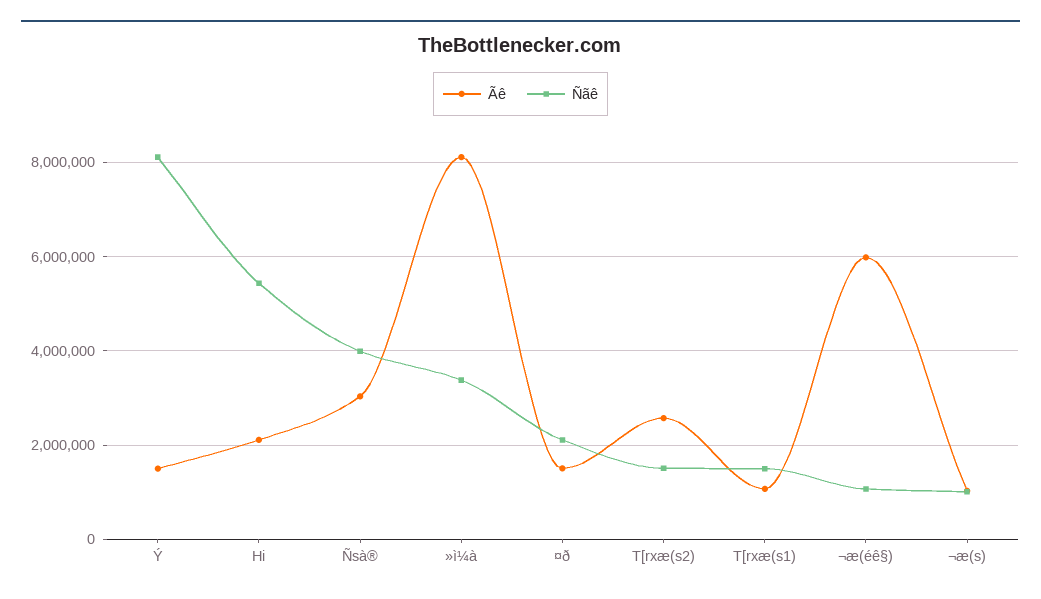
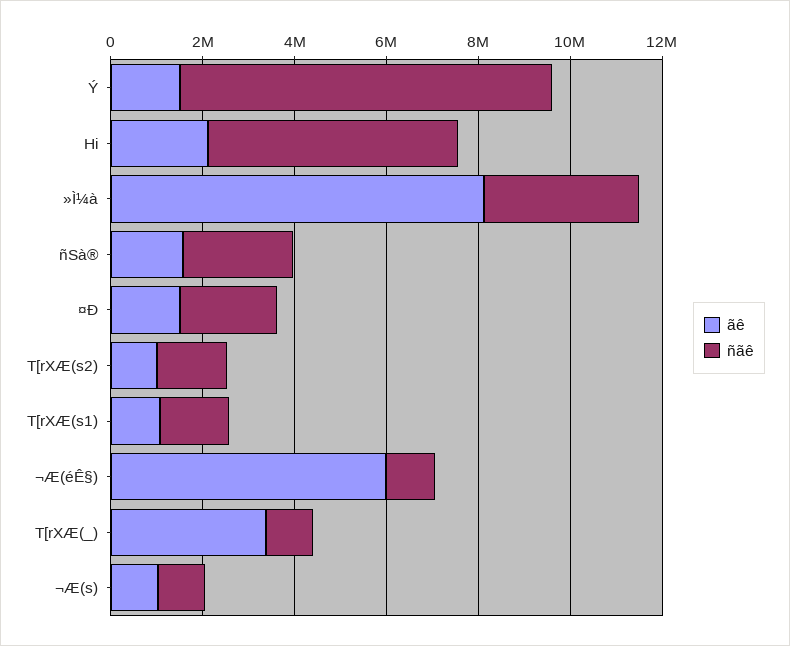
Ãê, Ñsà®: 3000000 -> 1500000
Ñãê, Ñsà®: 4000000 -> 2500000
Ãê, T[rxæ(s2): 2600000 -> 1000000
Ãê, T[rXÆ(_): none -> 3500000
Ñãê, T[rXÆ(_): none -> 1000000

